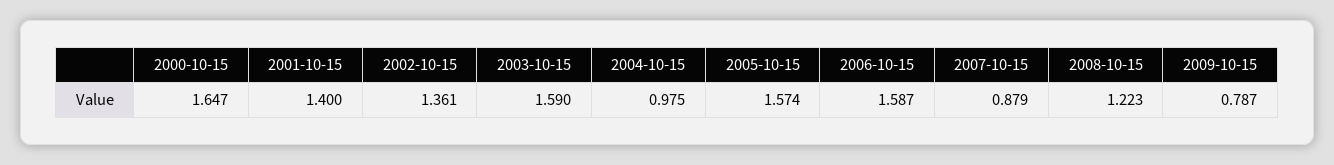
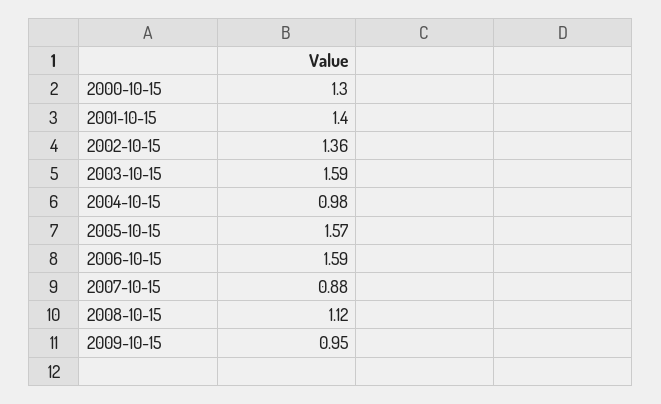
2000-10-15: 1.647 -> 1.3
2008-10-15: 1.223 -> 1.12
2009-10-15: 0.787 -> 0.95

